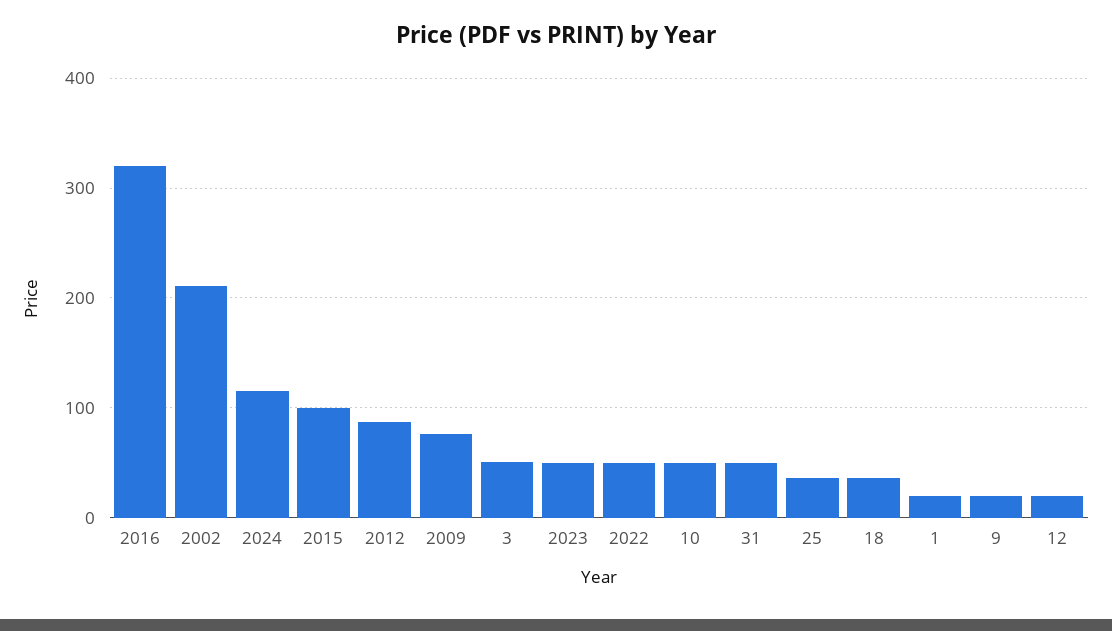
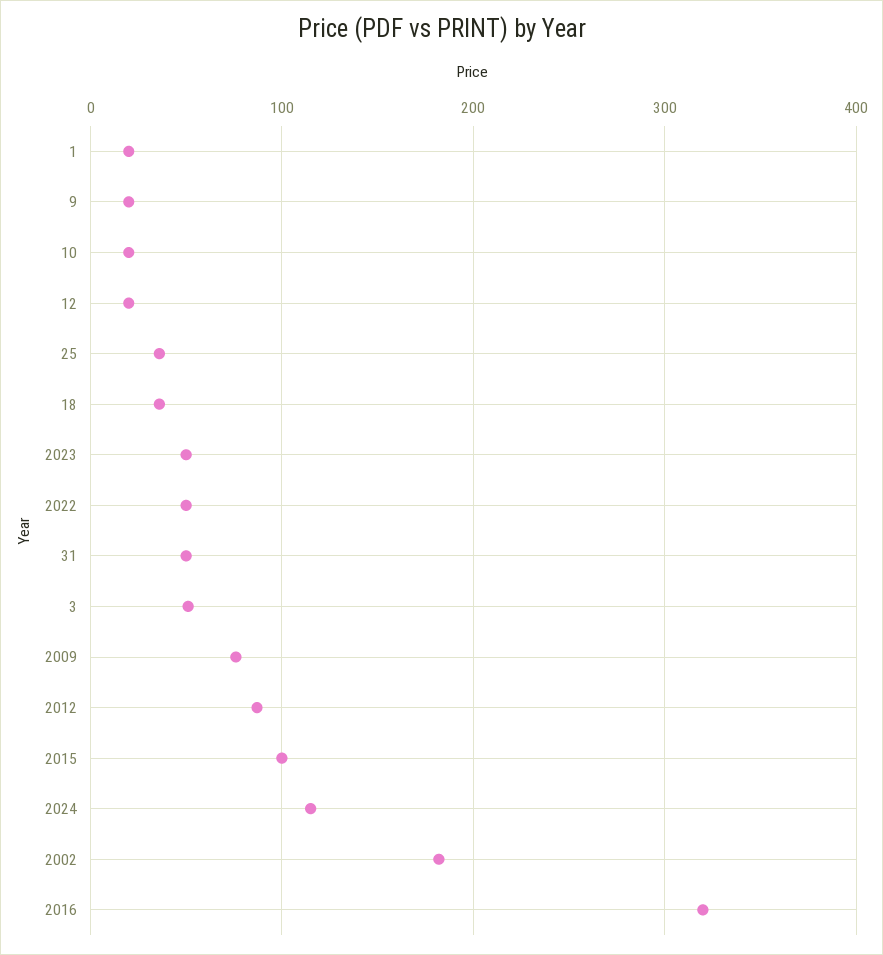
2002: 210 -> 180
10: 50 -> 20

